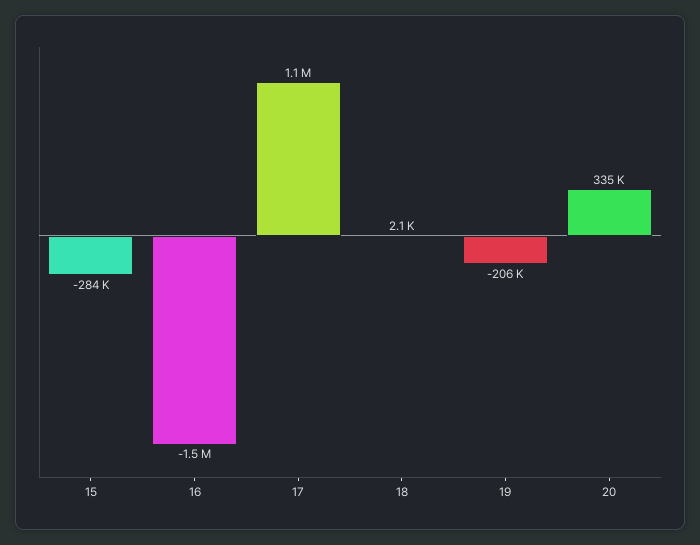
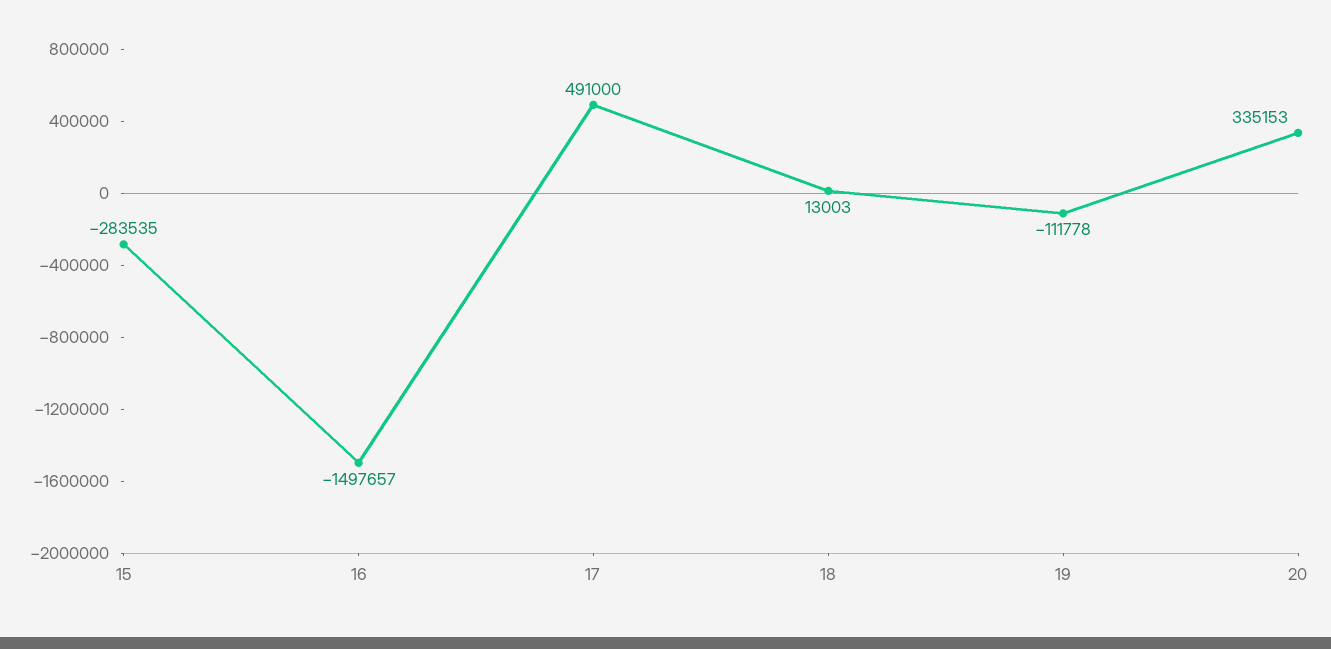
17: 1100000 -> 491000
18: 2100 -> 13003
19: -206000 -> -111778

